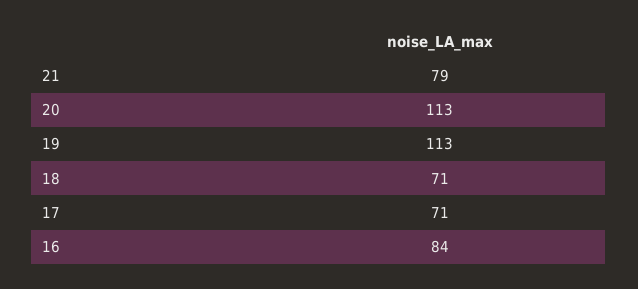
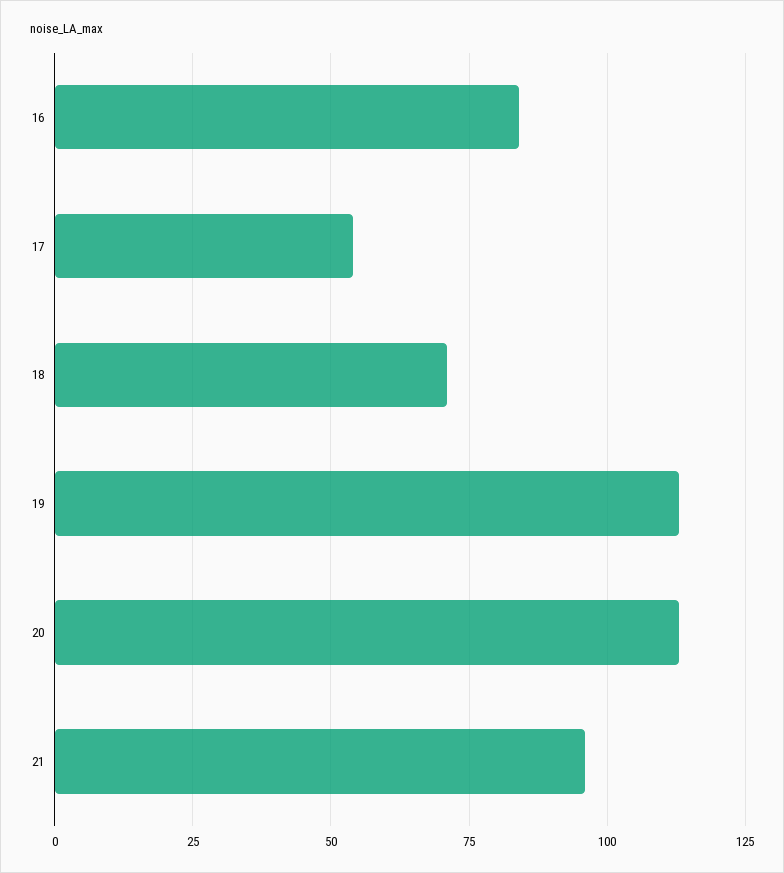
21: 79 -> 95
17: 71 -> 55

